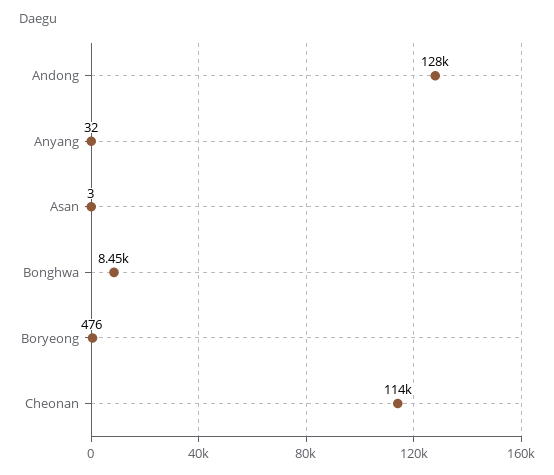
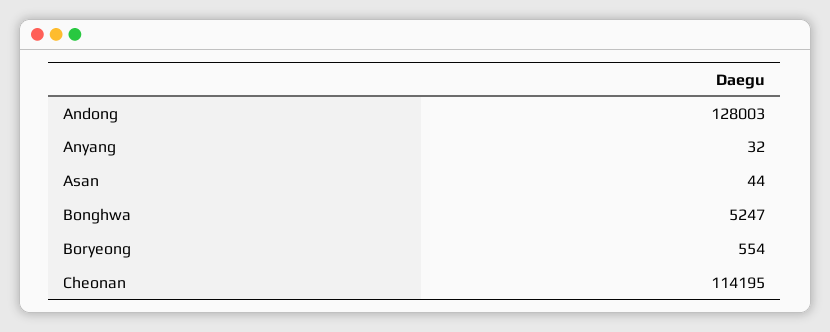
Asan: 3 -> 44
Bonghwa: 8450 -> 5247
Boryeong: 476 -> 554

